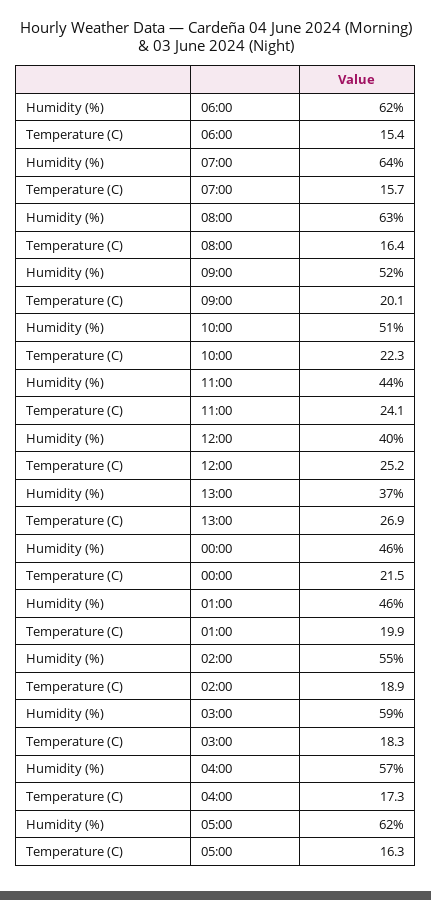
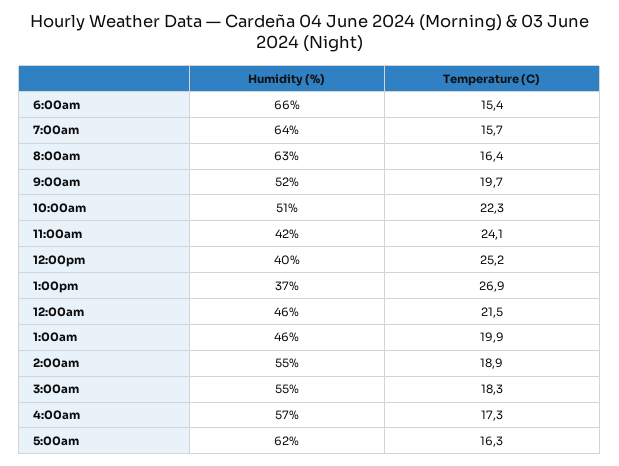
Humidity (%), 06:00: 62 -> 66
Temperature (C), 09:00: 20.1 -> 19.7
Humidity (%), 11:00: 44 -> 42
Humidity (%), 03:00: 59 -> 55

